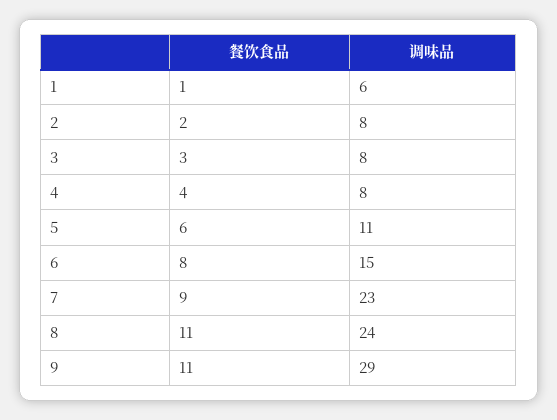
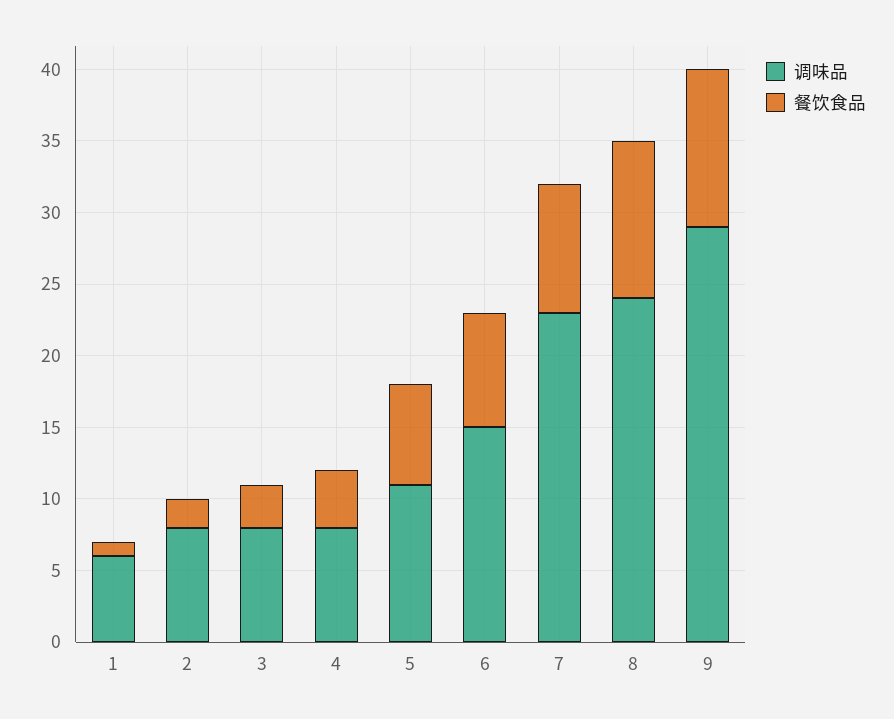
餐饮食品, 5: 6 -> 7

